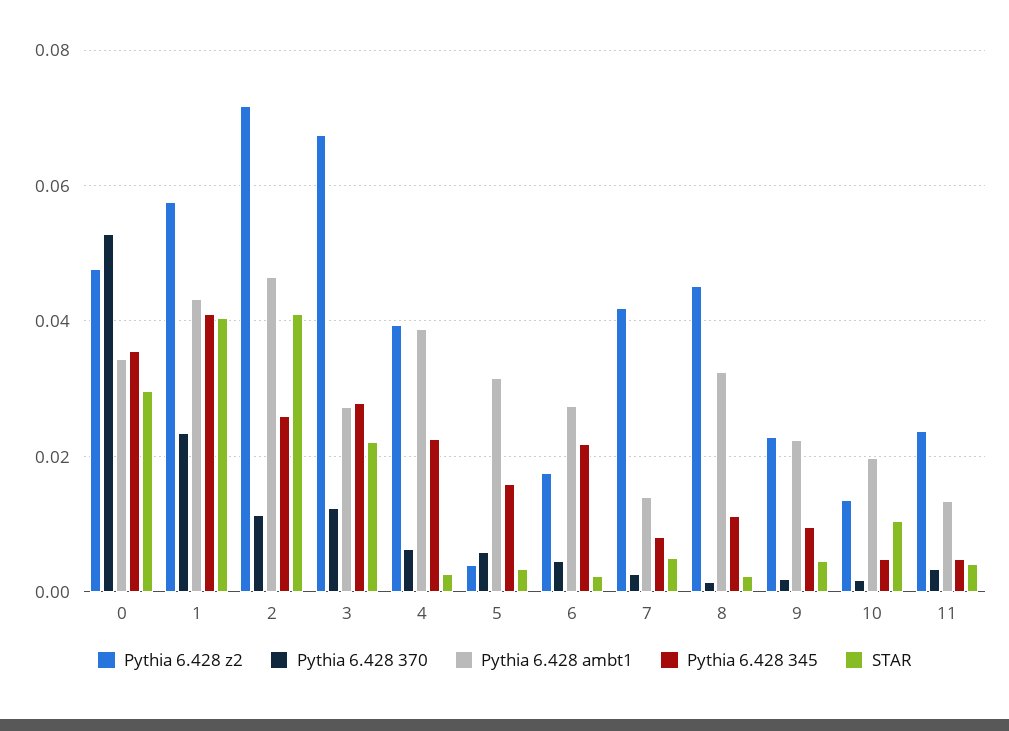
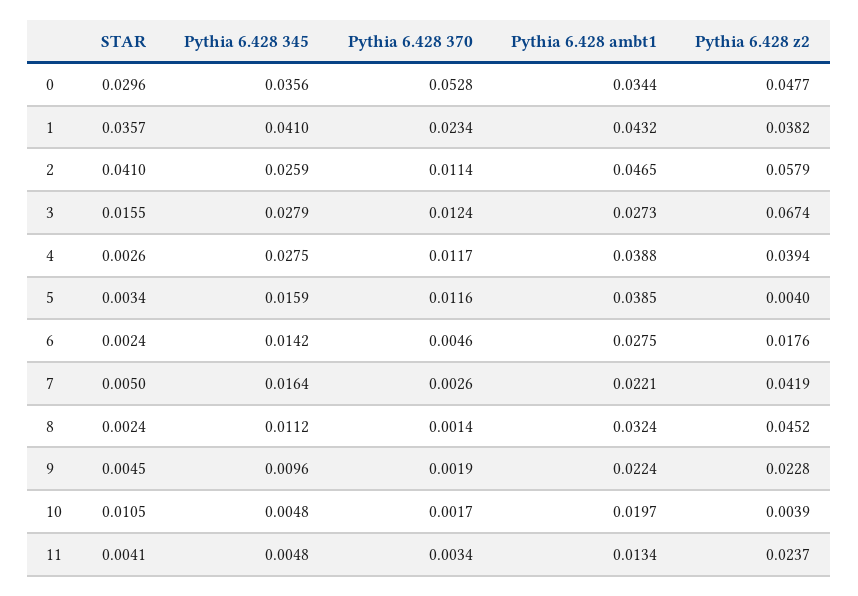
Pythia 6.428 z2, 1: 0.058 -> 0.0382
STAR, 1: 0.04 -> 0.0357
Pythia 6.428 z2, 2: 0.072 -> 0.0579
STAR, 3: 0.022 -> 0.0155
Pythia 6.428 370, 4: 0.006 -> 0.0117
Pythia 6.428 345, 4: 0.022 -> 0.0275
Pythia 6.428 370, 5: 0.006 -> 0.0116
Pythia 6.428 ambt1, 5: 0.032 -> 0.0385
Pythia 6.428 345, 6: 0.022 -> 0.0142
Pythia 6.428 ambt1, 7: 0.014 -> 0.0221
Pythia 6.428 345, 7: 0.008 -> 0.0164
Pythia 6.428 z2, 10: 0.014 -> 0.0039

